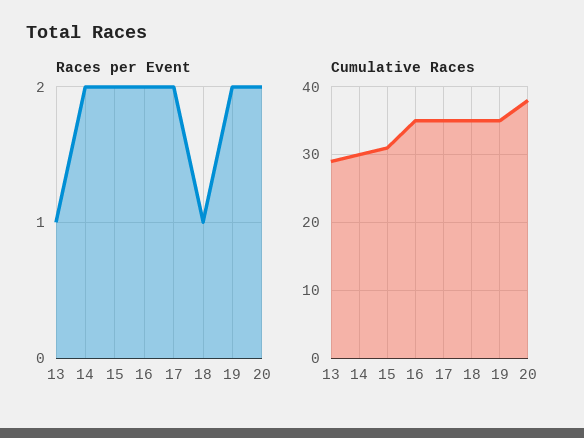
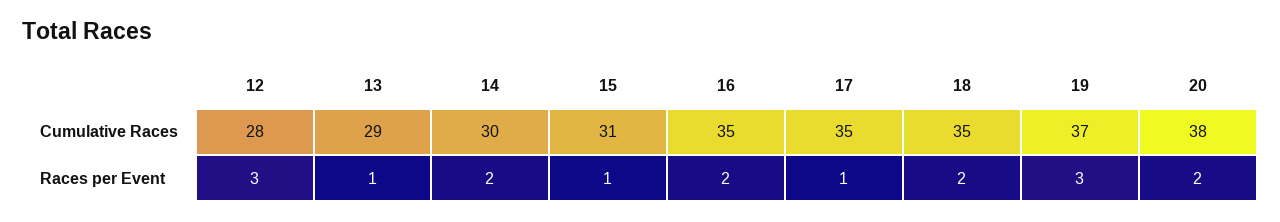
Races per Event, 15: 2 -> 1
Races per Event, 17: 2 -> 1
Races per Event, 18: 1 -> 2
Races per Event, 19: 2 -> 3
Cumulative Races, 19: 35 -> 37
Cumulative Races, 12: none -> 28
Races per Event, 12: none -> 3

